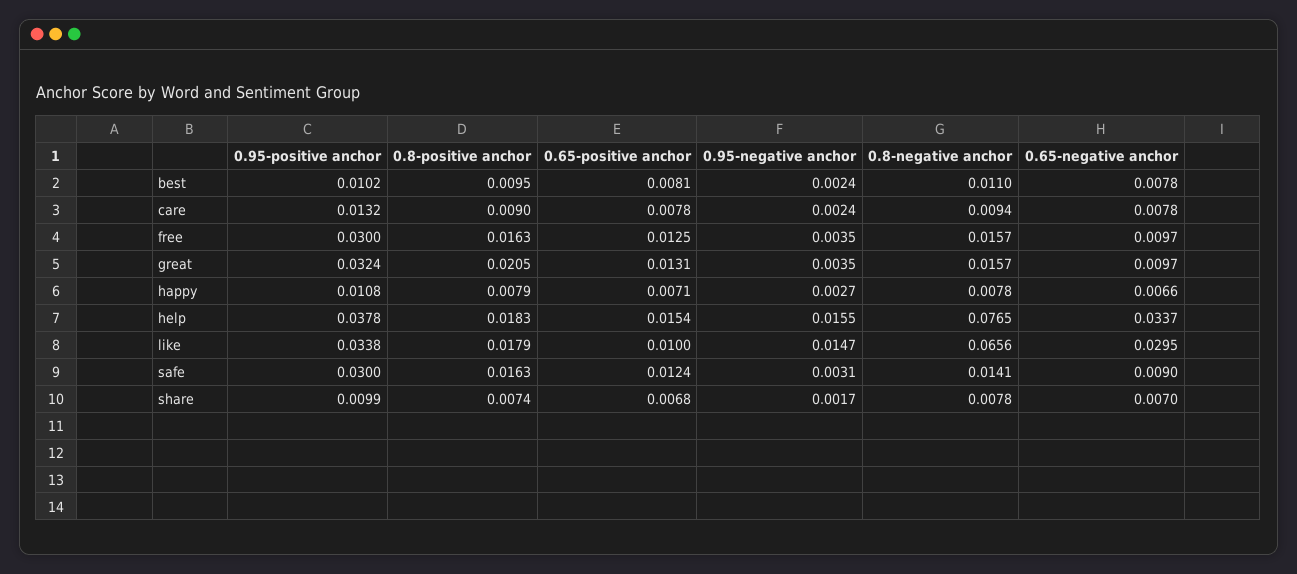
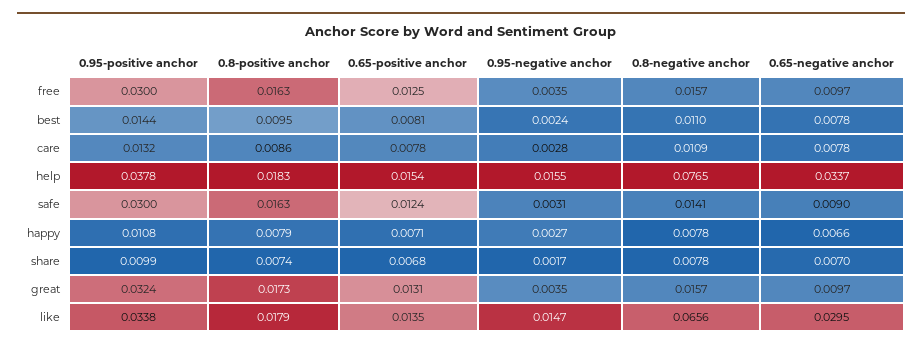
0.95-positive anchor, best: 0.0102 -> 0.0144
0.8-positive anchor, care: 0.009 -> 0.0086
0.95-negative anchor, care: 0.0024 -> 0.0028
0.8-negative anchor, care: 0.0094 -> 0.0109
0.8-positive anchor, great: 0.0205 -> 0.0173
0.65-positive anchor, like: 0.01 -> 0.0135

